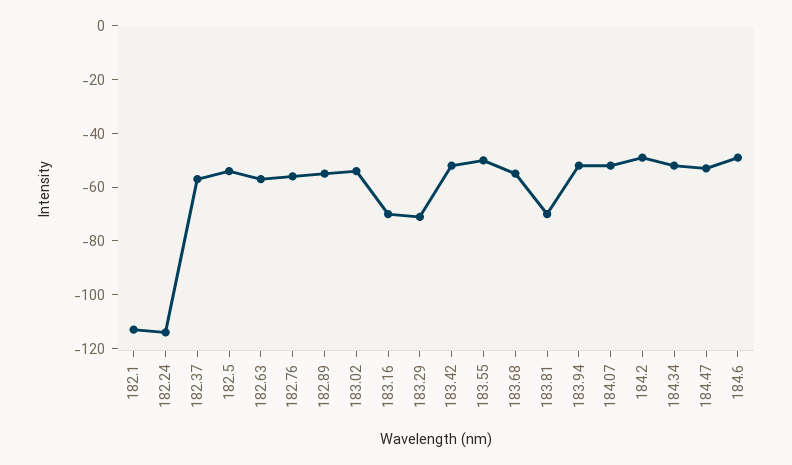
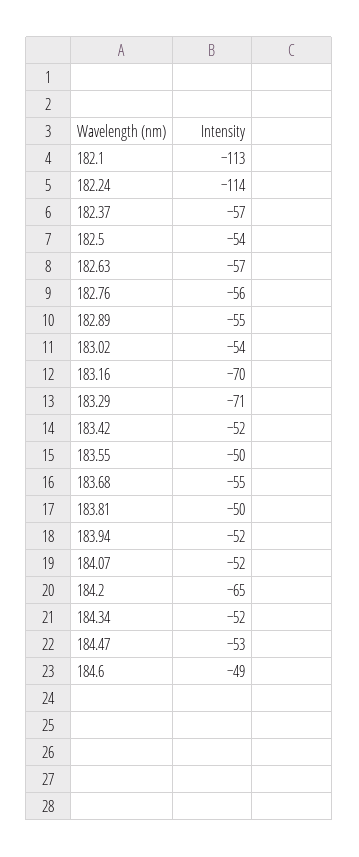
183.81: -70 -> -50
184.2: -50 -> -65

